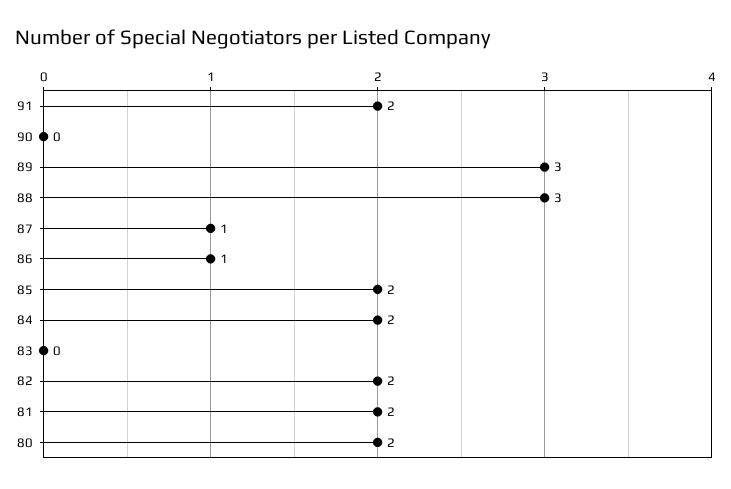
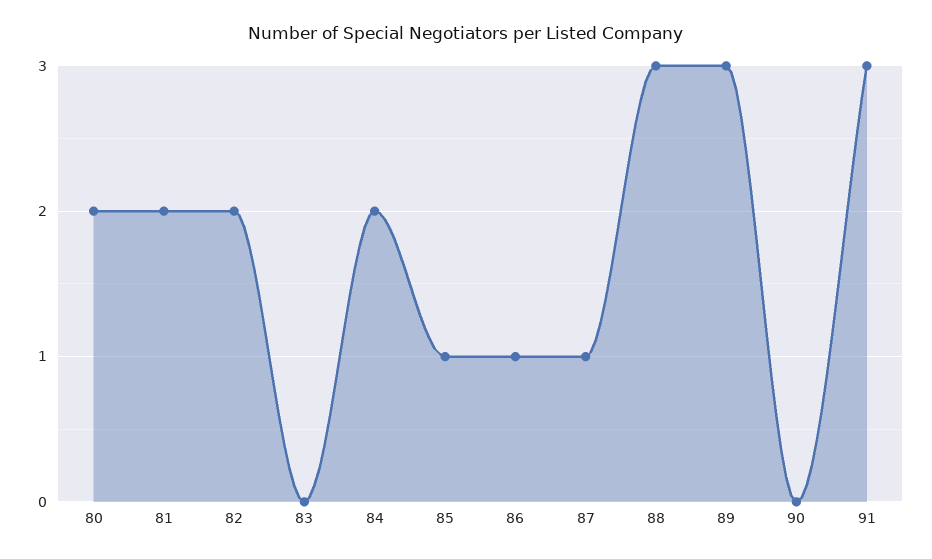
91: 2 -> 3
85: 2 -> 1

